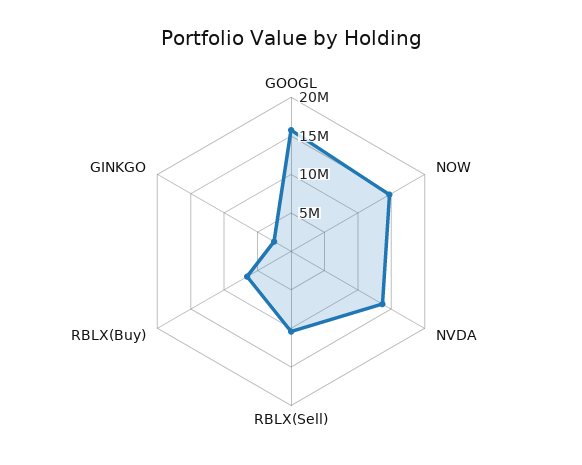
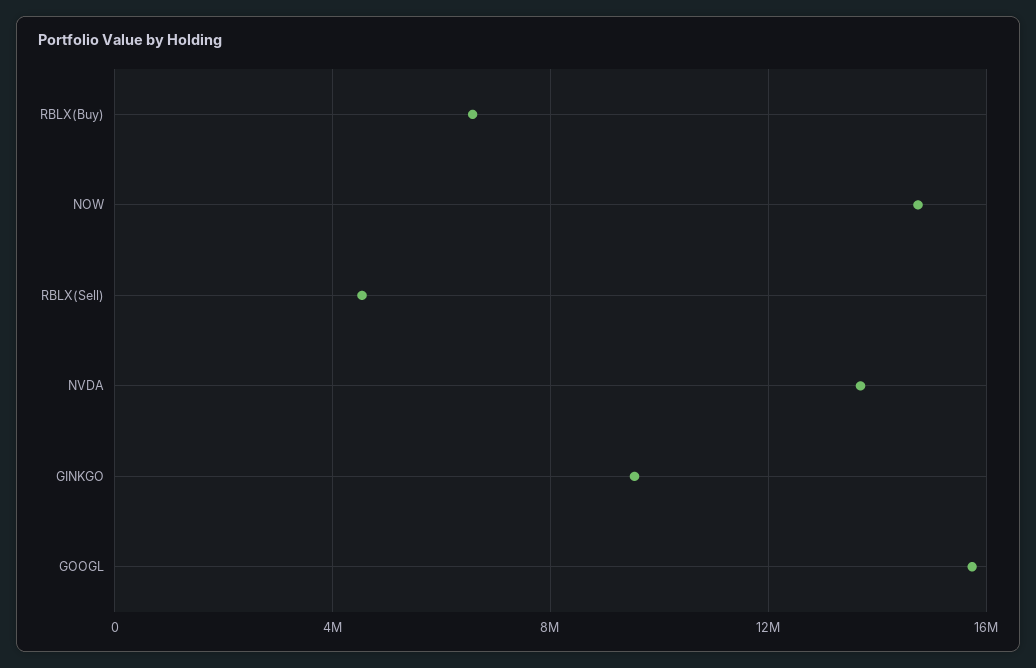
RBLX(Sell): 10000000 -> 4500000
GINKGO: 2500000 -> 9500000

